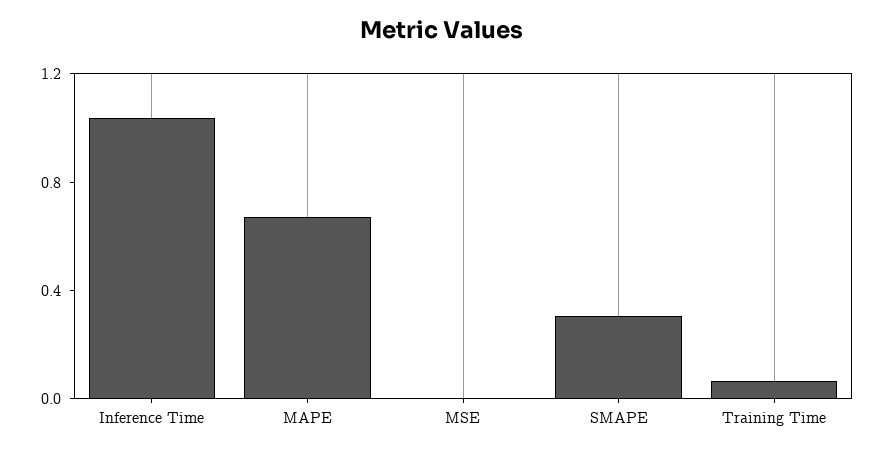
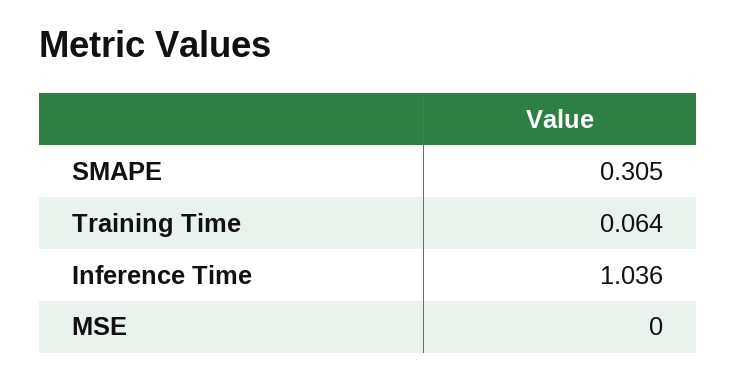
MAPE: 0.7 -> none

